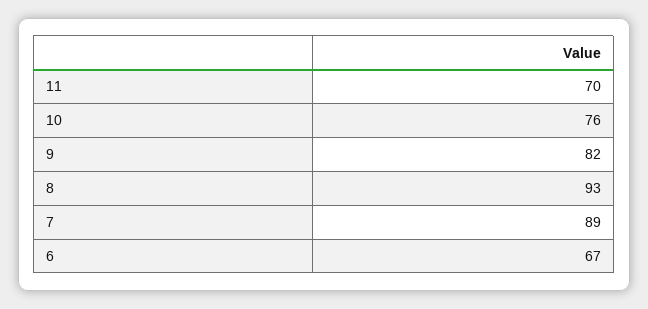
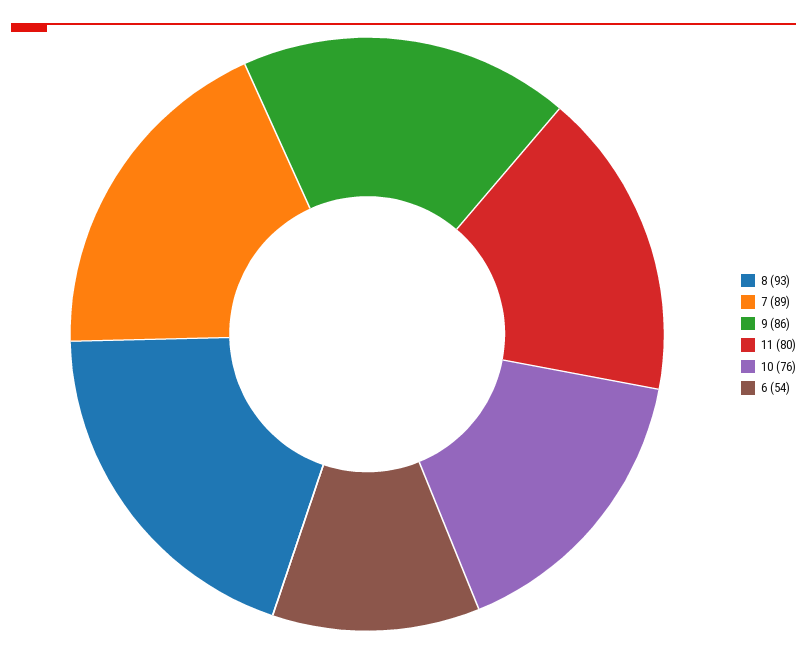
11: 70 -> 80
9: 82 -> 86
6: 67 -> 54

